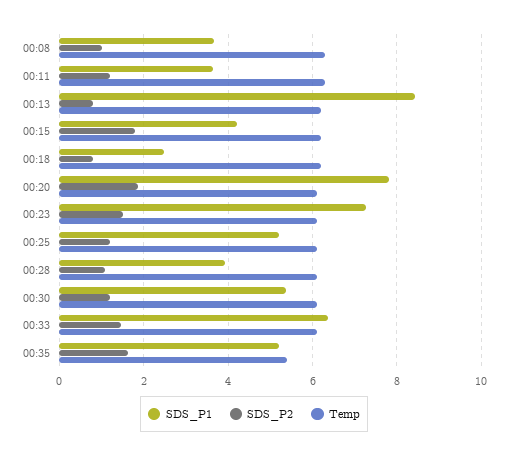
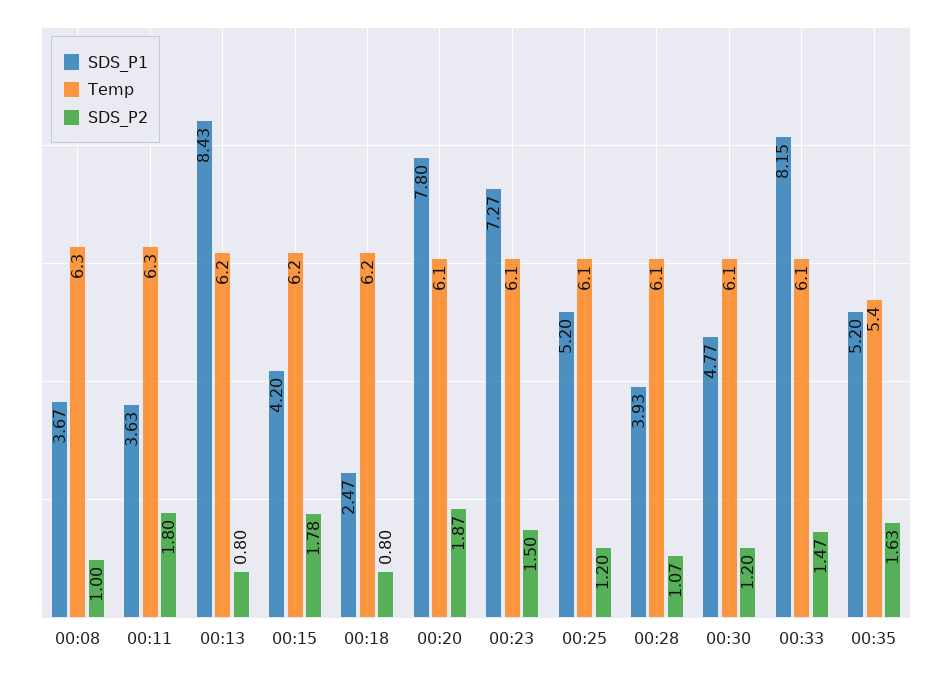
SDS_P2, 00:11: 1.2 -> 1.8
SDS_P1, 00:30: 5.4 -> 4.77
SDS_P1, 00:33: 6.4 -> 8.15

